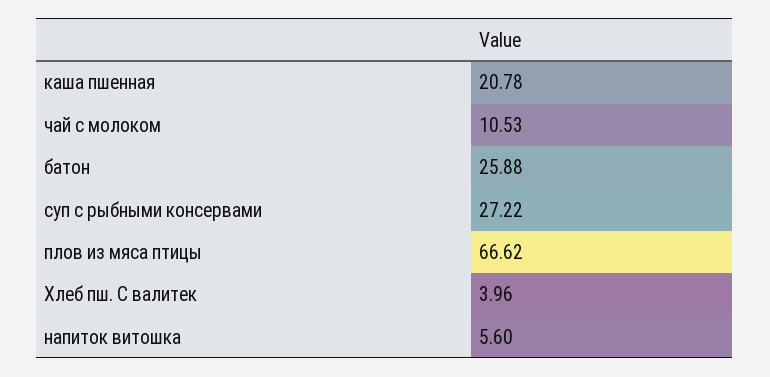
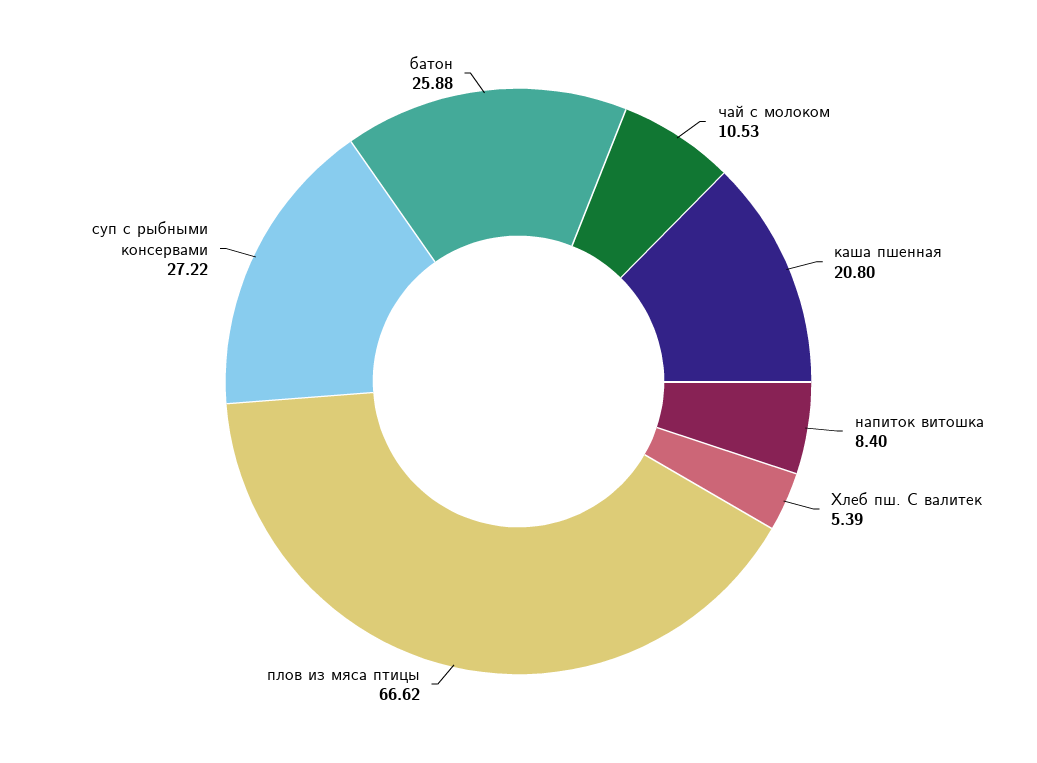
каша пшенная: 20.78 -> 20.8
Хлеб пш. С валитек: 3.96 -> 5.39
напиток витошка: 5.6 -> 8.4

